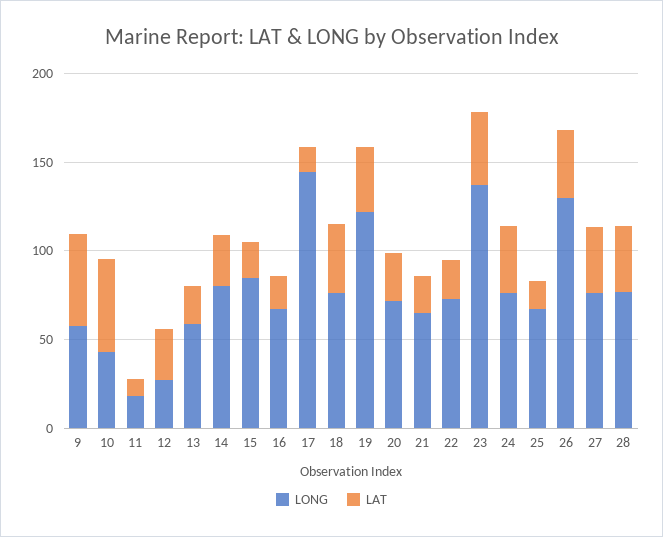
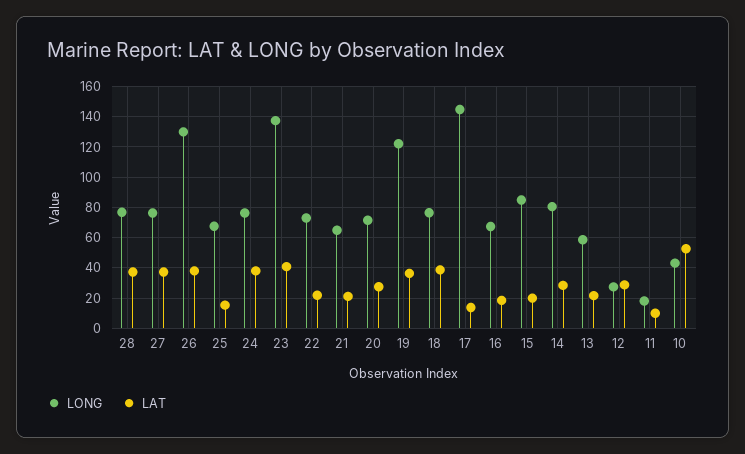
LONG, 9: 60 -> none
LAT, 9: 50 -> none

